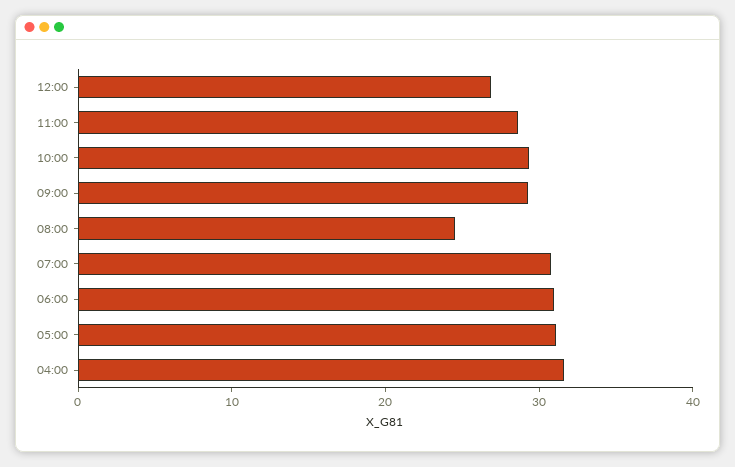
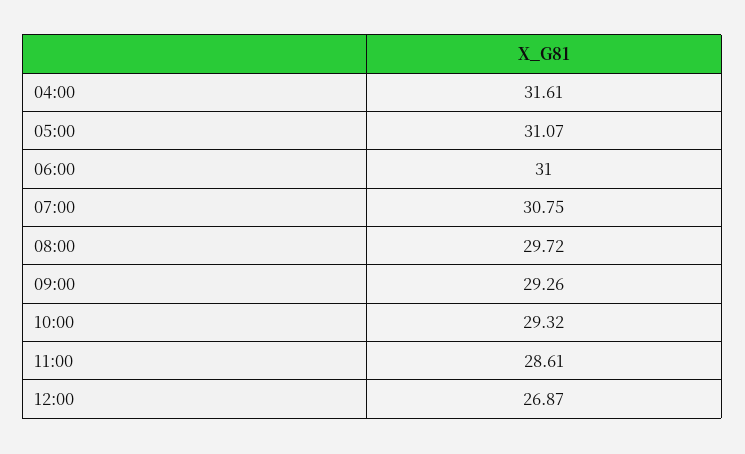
08:00: 24 -> 29.72

